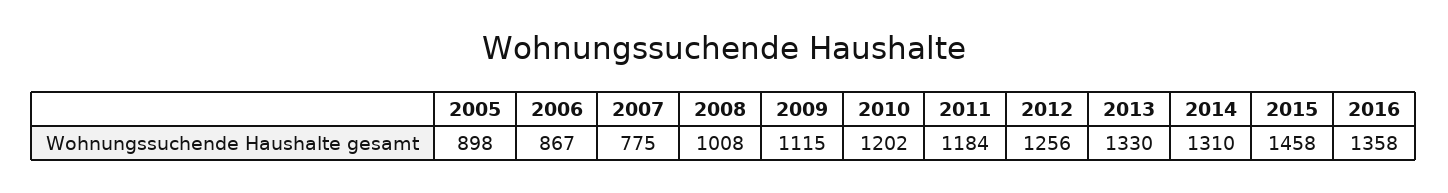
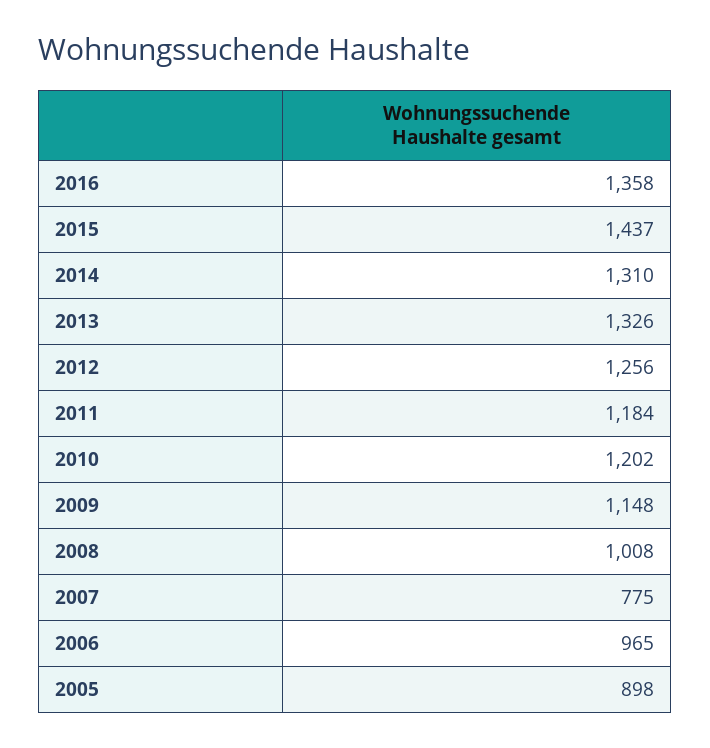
2006: 867 -> 965
2009: 1115 -> 1148
2013: 1330 -> 1326
2015: 1458 -> 1437

